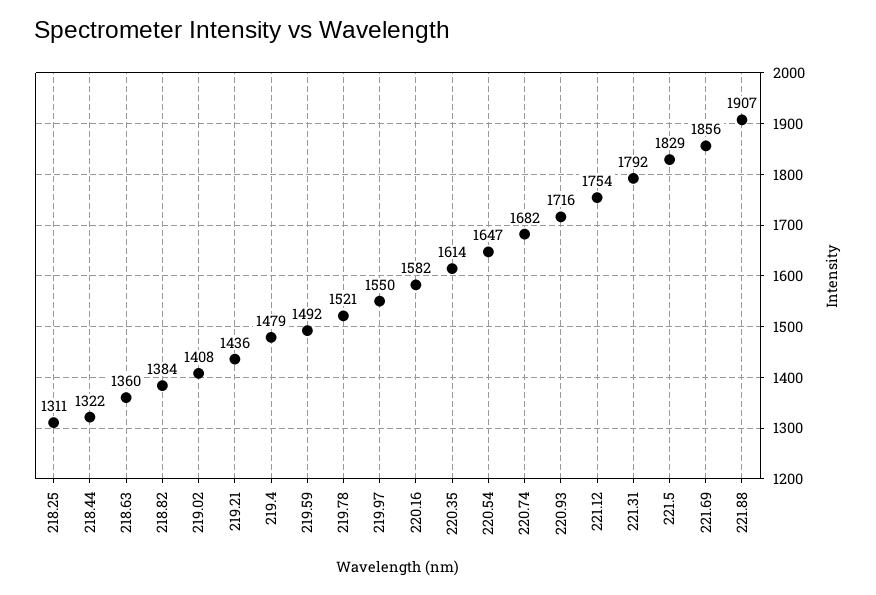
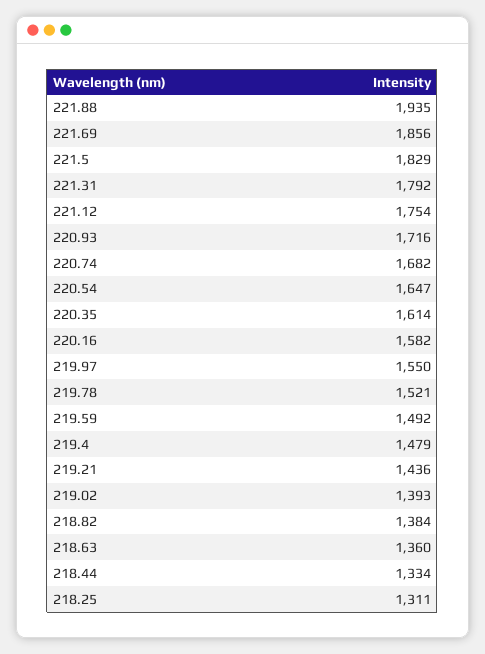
218.44: 1322 -> 1334
219.02: 1408 -> 1393
221.88: 1907 -> 1935

